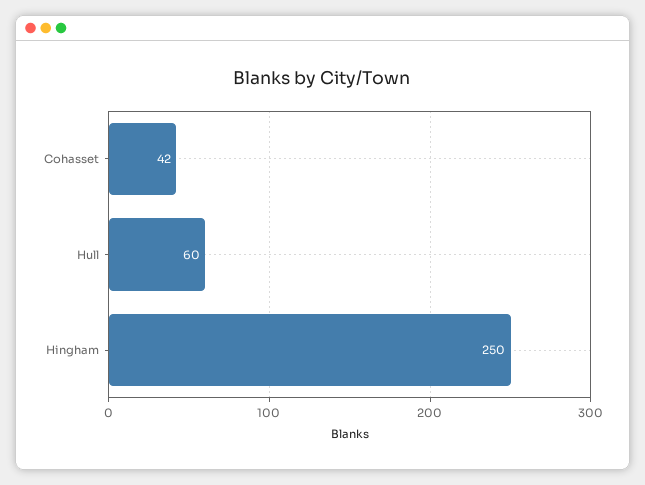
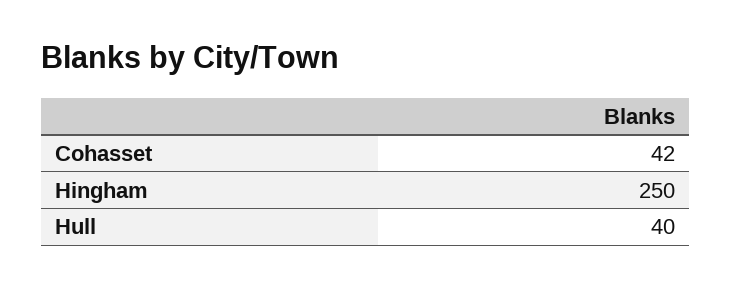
Hull: 60 -> 40

